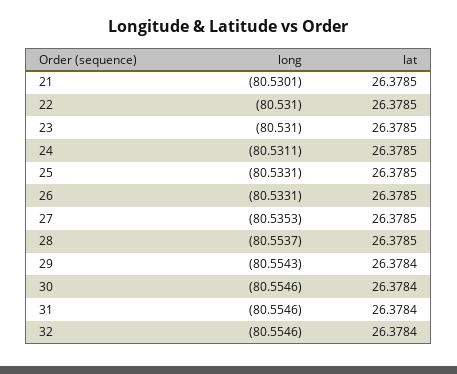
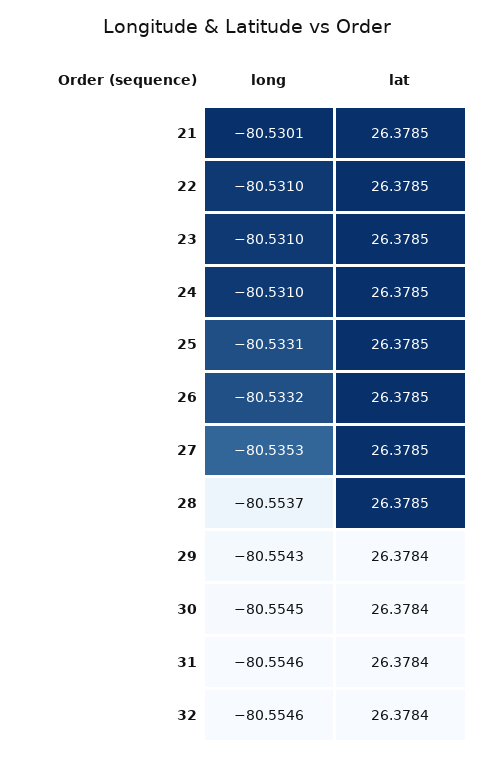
long, 24: -80.5311 -> -80.531
long, 26: -80.5331 -> -80.5332
long, 30: -80.5546 -> -80.5545

